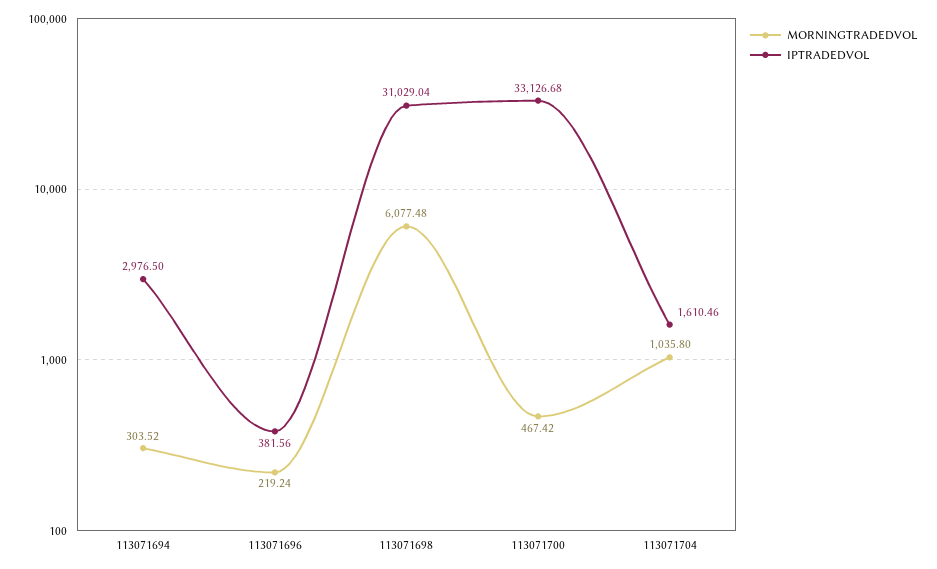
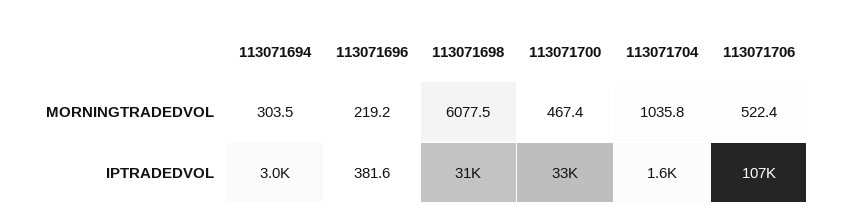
MORNINGTRADEDVOL, 113071706: none -> 522.4
IPTRADEDVOL, 113071706: none -> 107000

